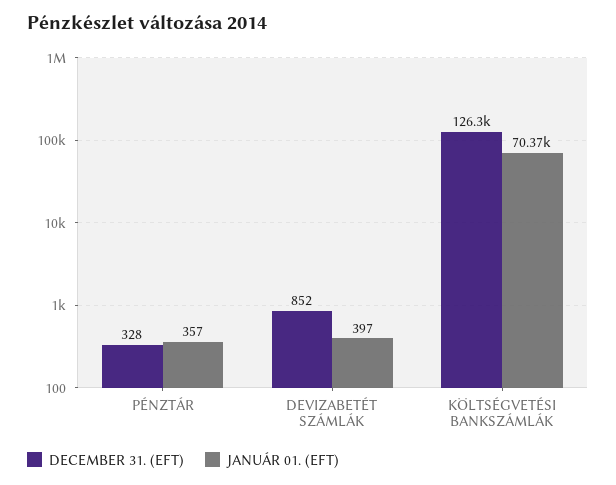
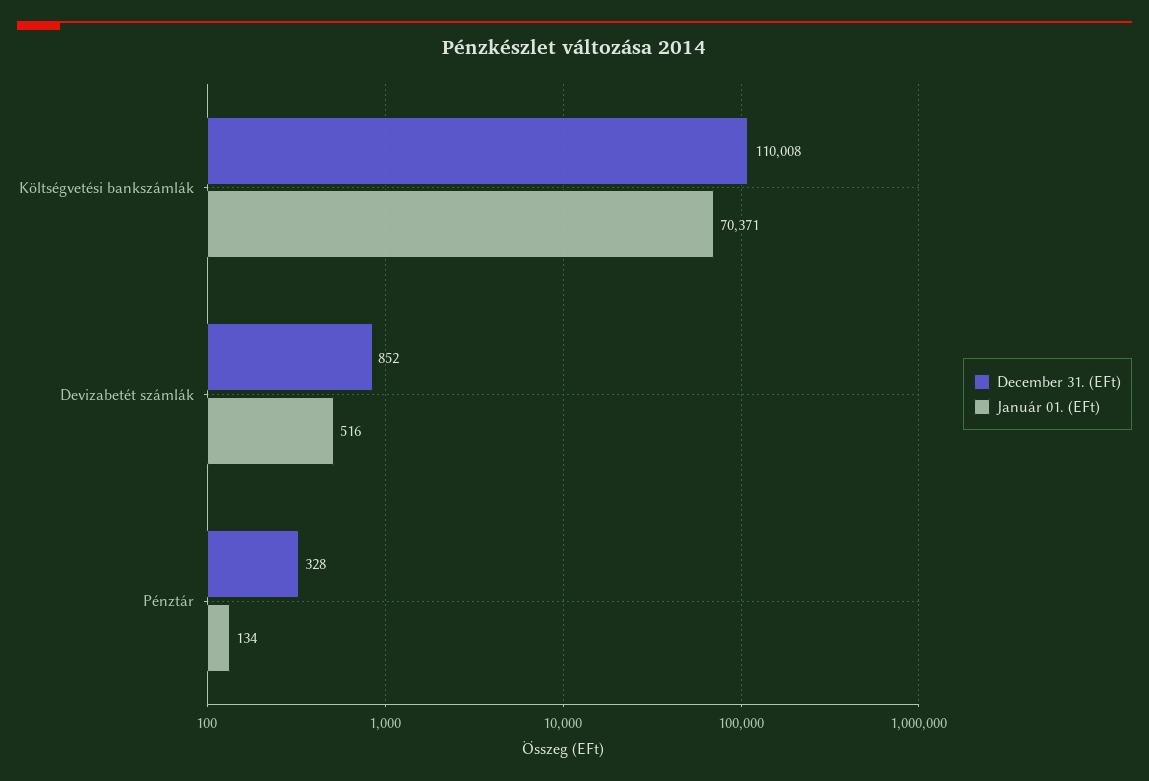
JANUÁR 01. (EFT), PÉNZTÁR: 357 -> 134
JANUÁR 01. (EFT), DEVIZABETÉT SZÁMLÁK: 397 -> 516
DECEMBER 31. (EFT), KÖLTSÉGVETÉSI BANKSZÁMLÁK: 126300 -> 110008

